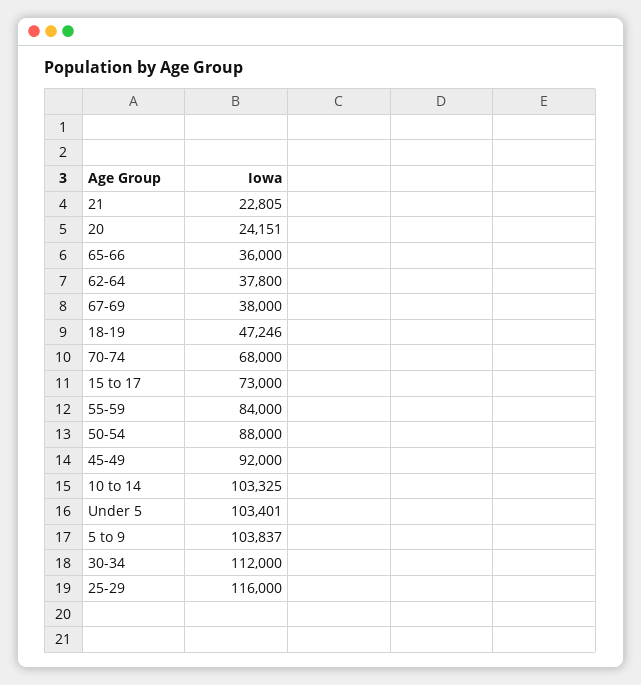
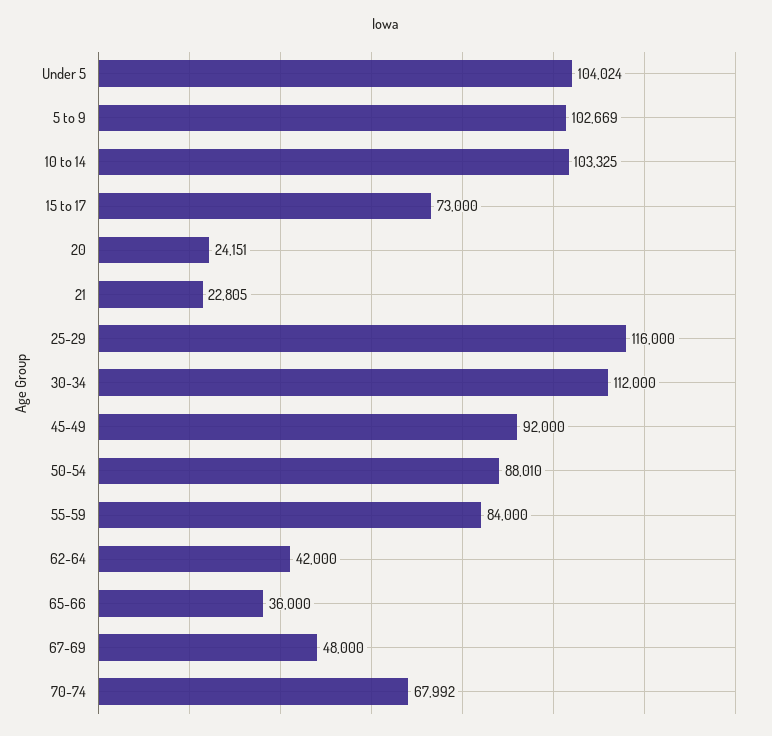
62-64: 37800 -> 42000
67-69: 38000 -> 48000
18-19: 47246 -> none
70-74: 68000 -> 67992
50-54: 88000 -> 88010
Under 5: 103401 -> 104024
5 to 9: 103837 -> 102669

